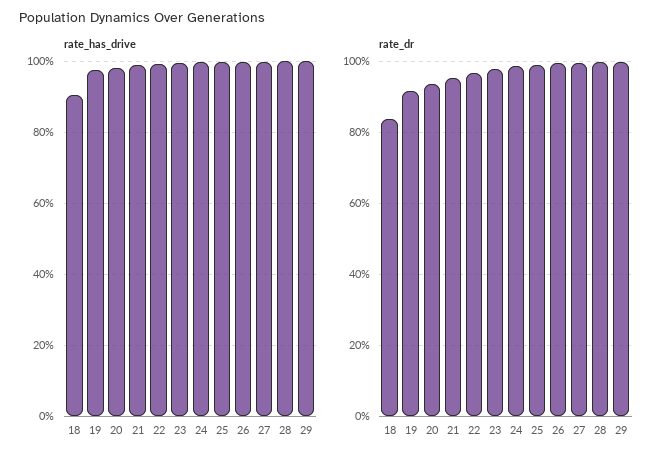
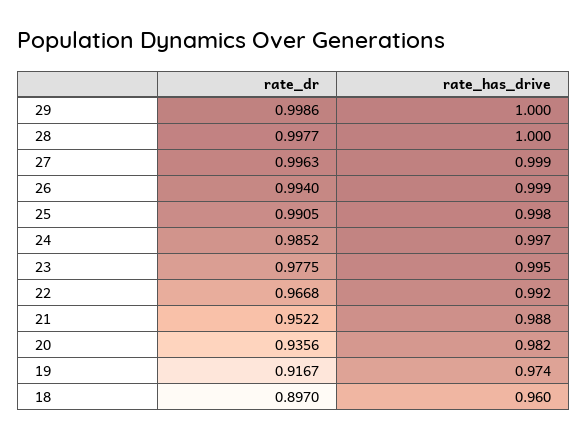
rate_has_drive, 18: 0.9 -> 0.96
rate_dr, 18: 0.84 -> 0.897

